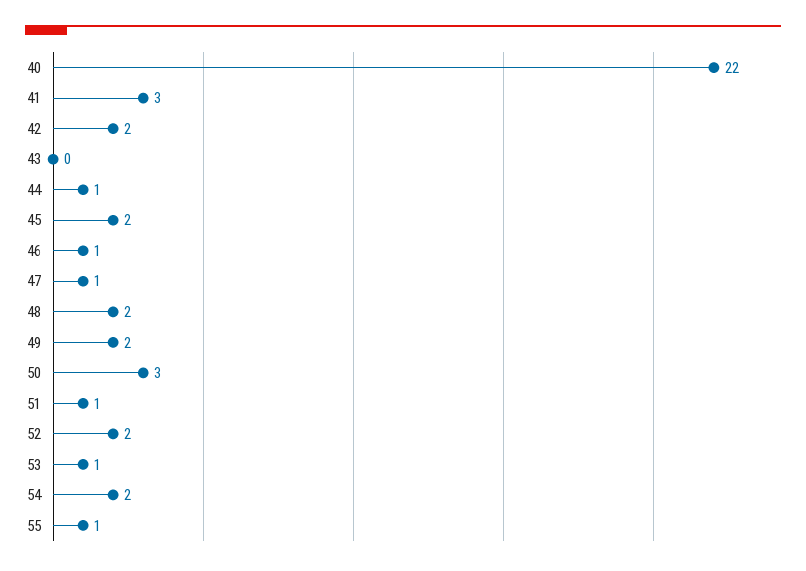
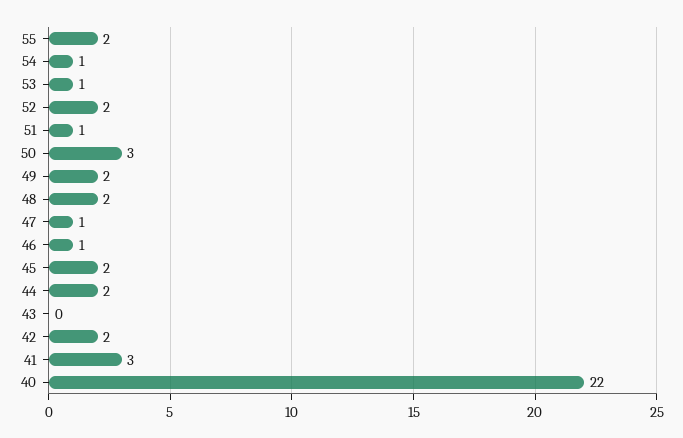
44: 1 -> 2
54: 2 -> 1
55: 1 -> 2

